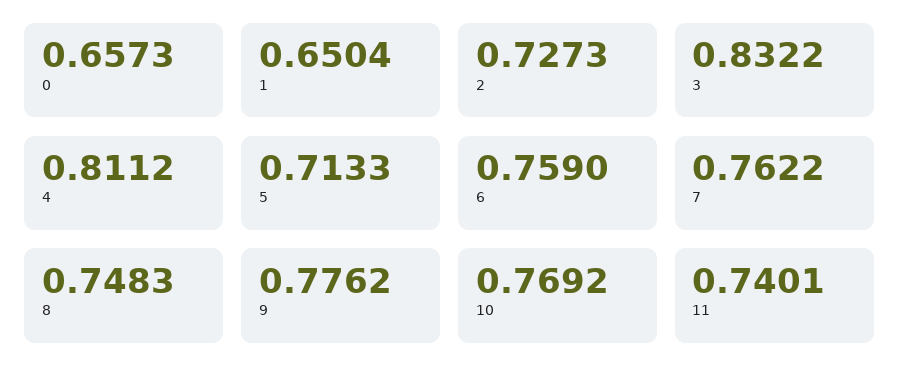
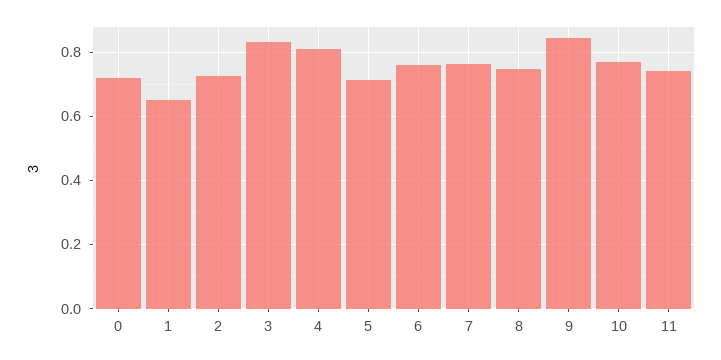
0: 0.6573 -> 0.72
9: 0.7762 -> 0.84

